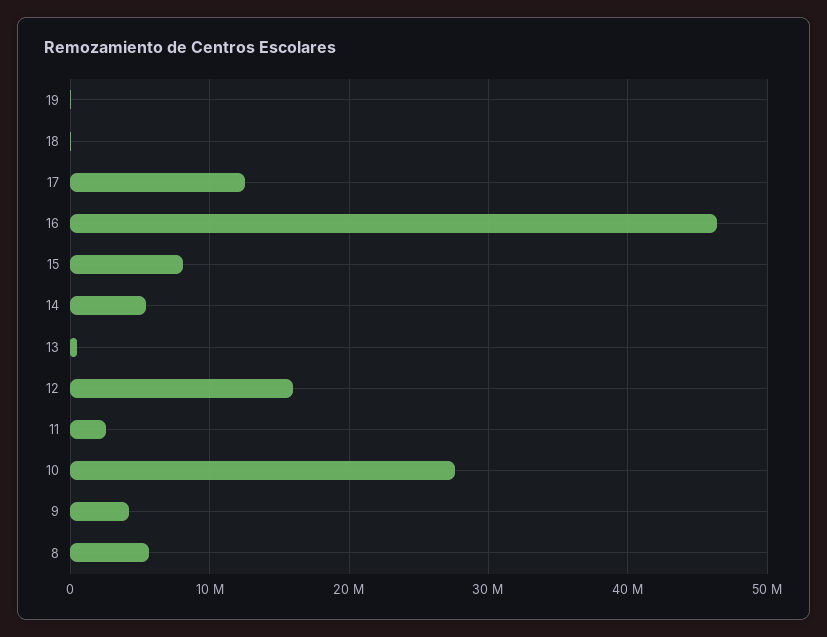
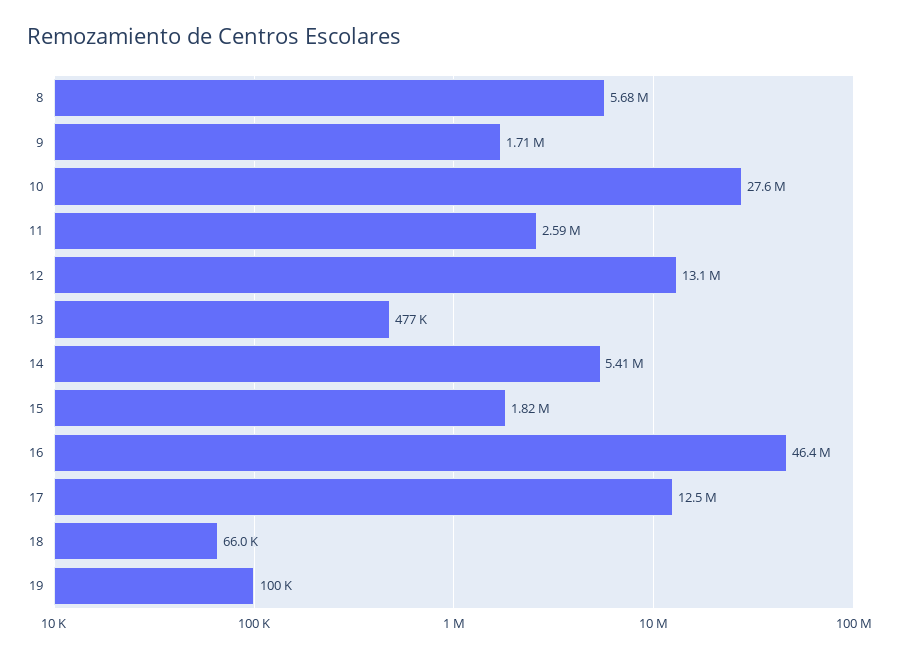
15: 8000000 -> 1820000
12: 16000000 -> 13100000
9: 4000000 -> 1710000

